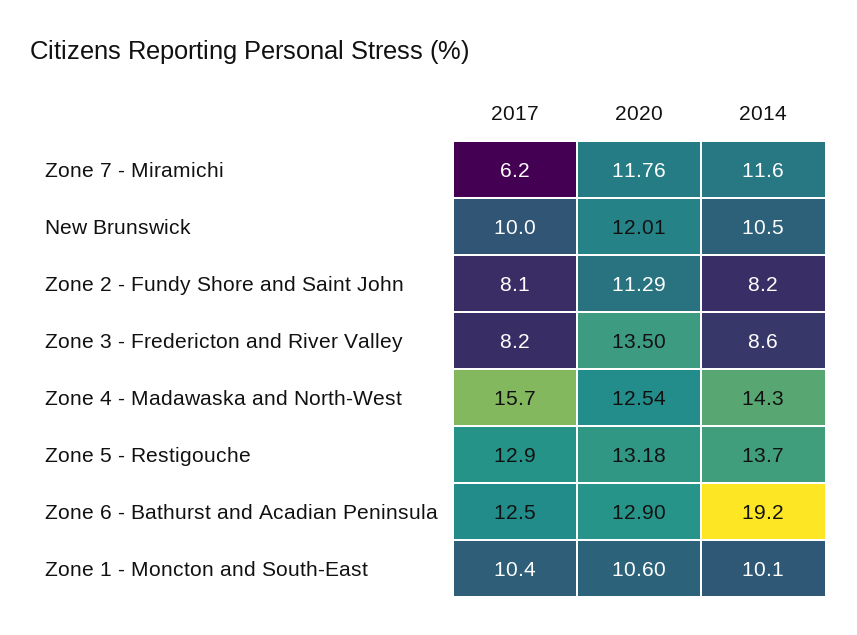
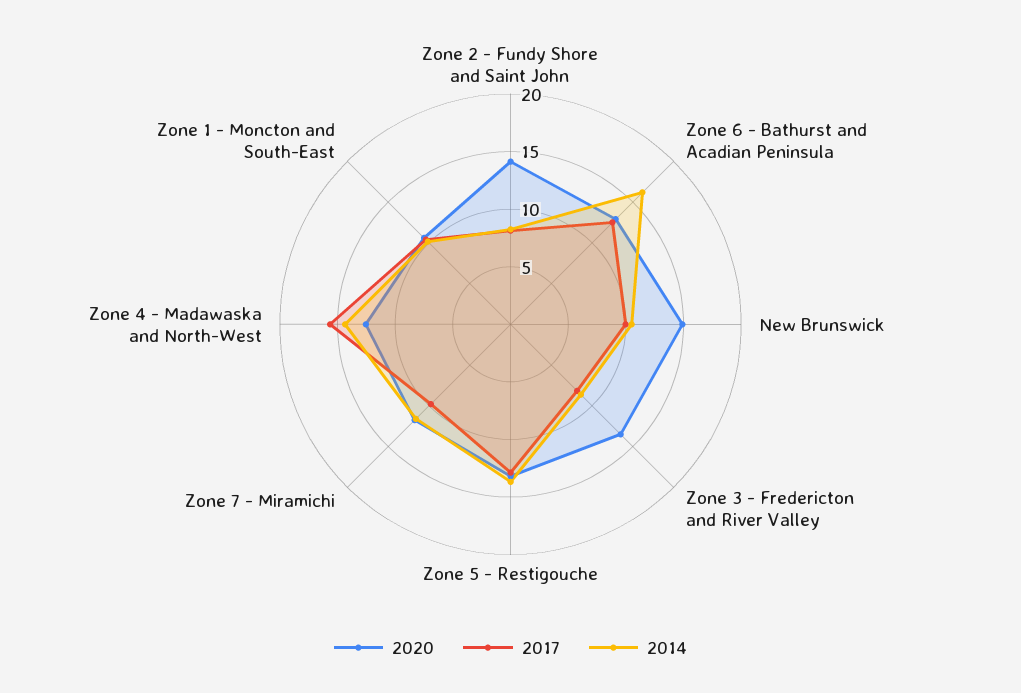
2017, Zone 7 - Miramichi: 6.2 -> 10
2020, New Brunswick: 12.01 -> 15
2020, Zone 2 - Fundy Shore and Saint John: 11.29 -> 14
2014, Zone 6 - Bathurst and Acadian Peninsula: 19.2 -> 16

